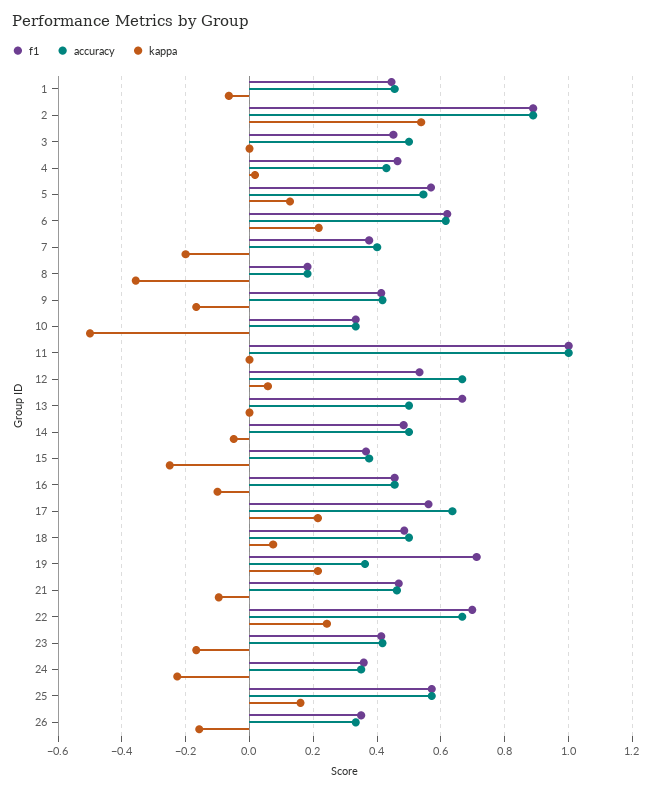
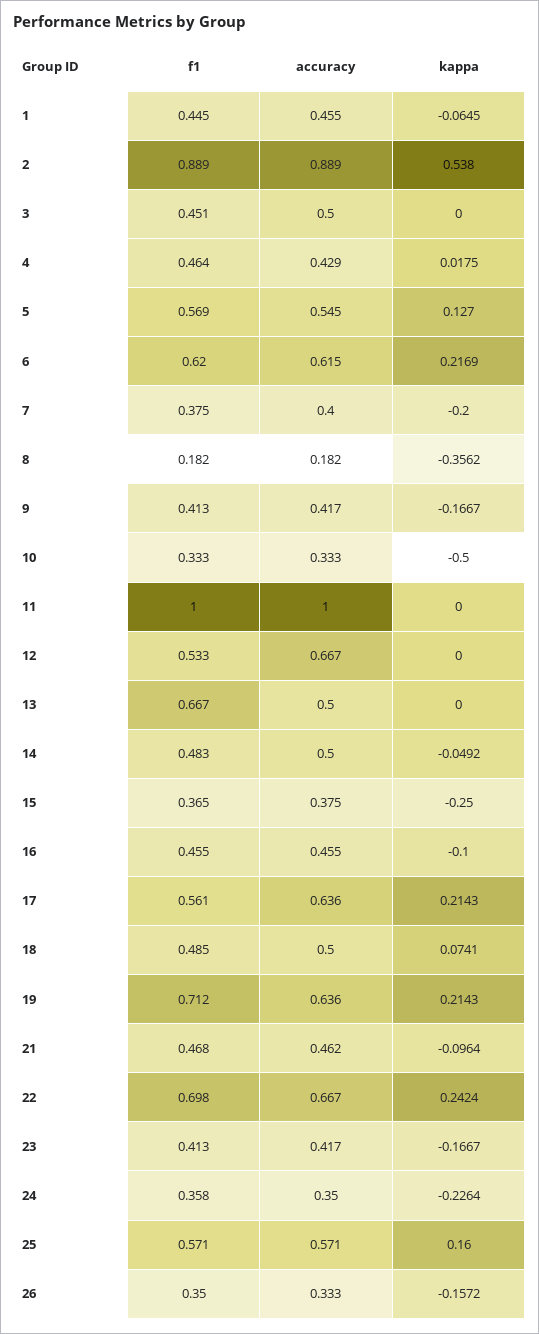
kappa, 12: 0.06 -> 0
accuracy, 19: 0.36 -> 0.636

